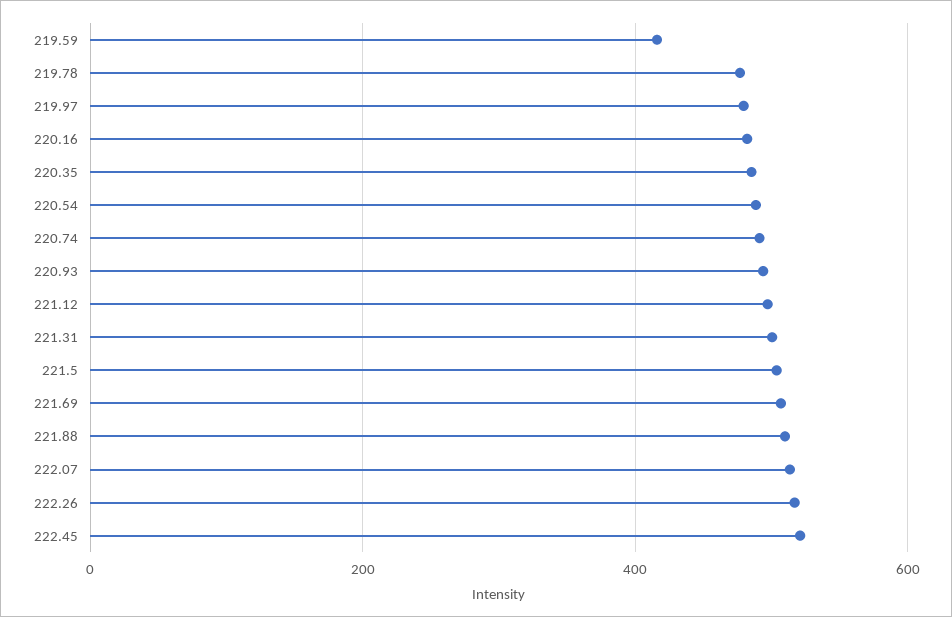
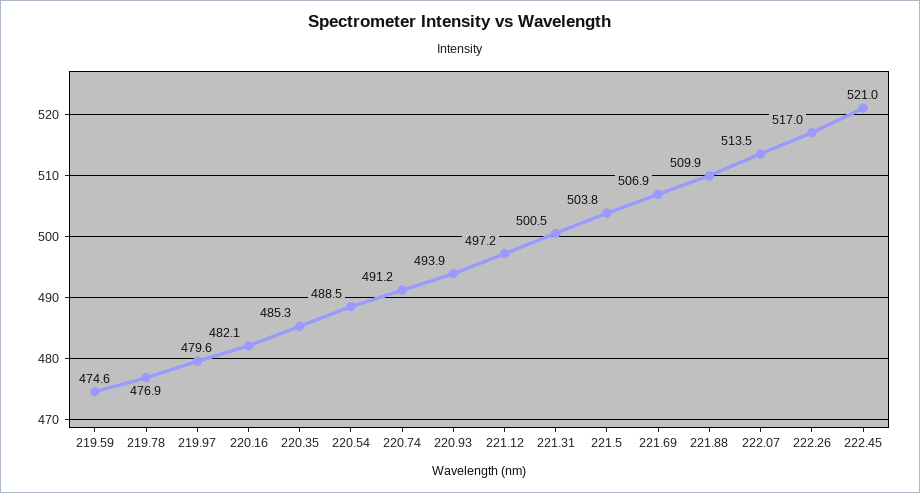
219.59: 420 -> 474.6

